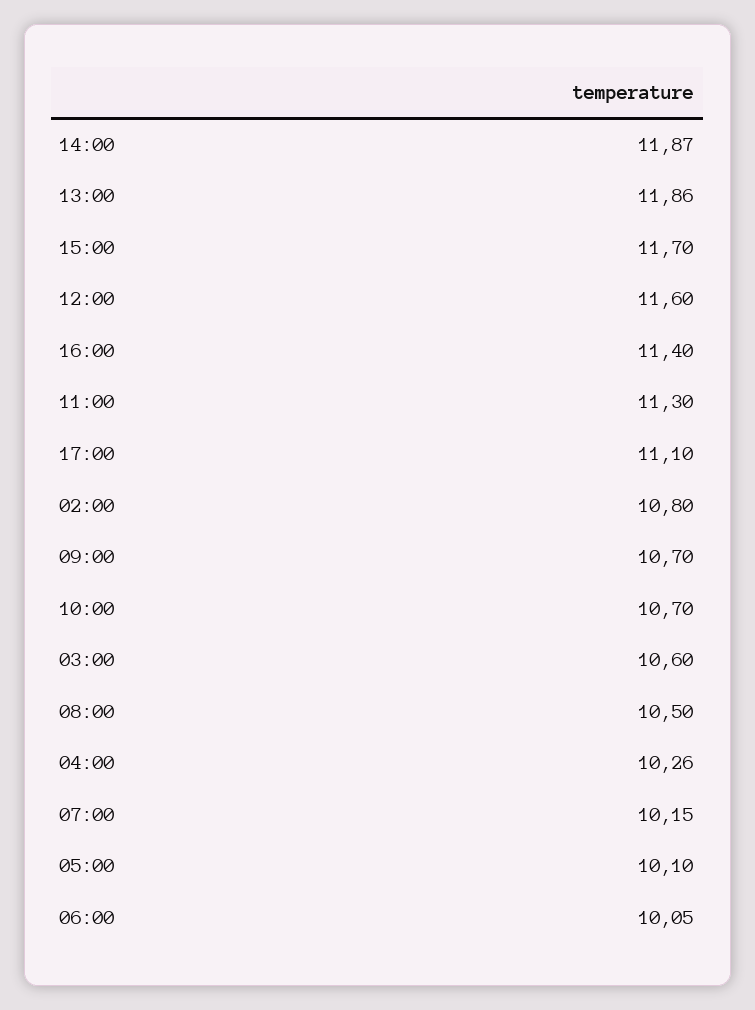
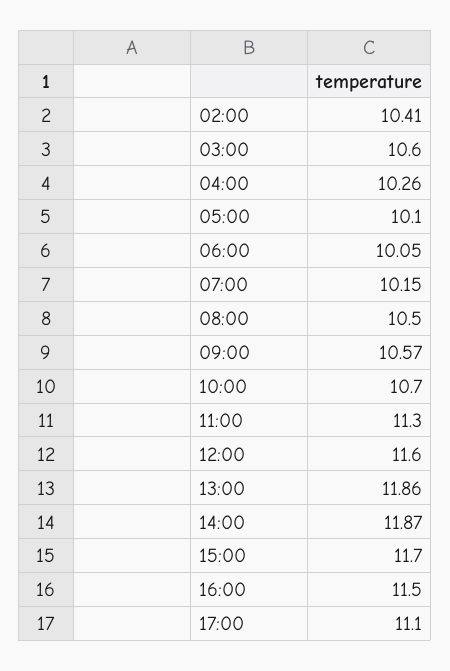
16:00: 11.4 -> 11.5
02:00: 10.8 -> 10.41
09:00: 10.7 -> 10.57

